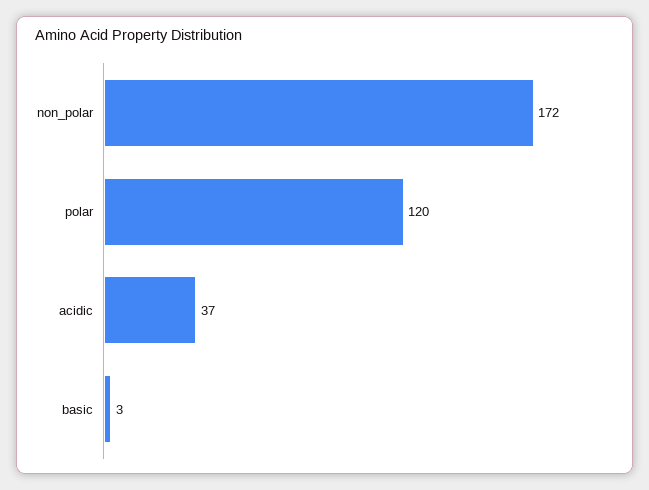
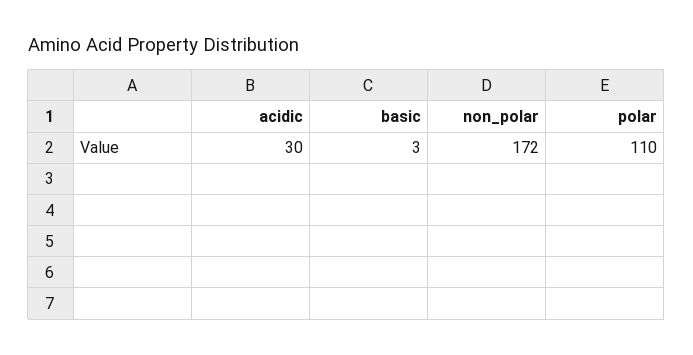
polar: 120 -> 110
acidic: 37 -> 30

